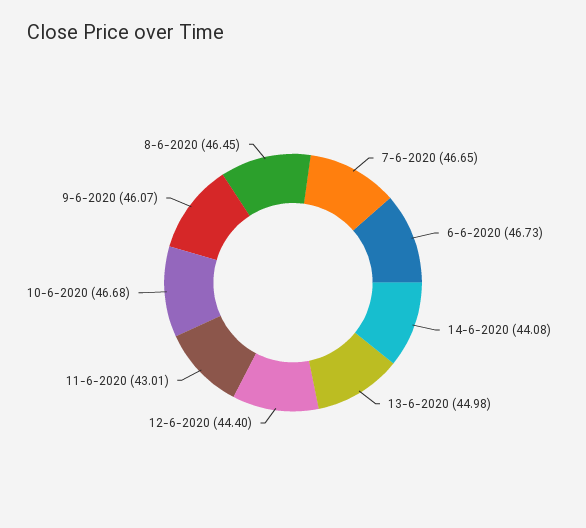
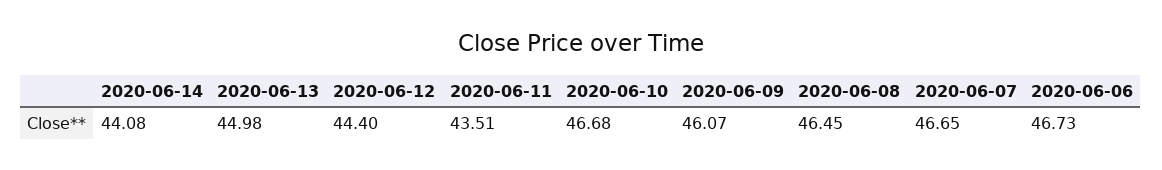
11-6-2020: 43.01 -> 43.51

